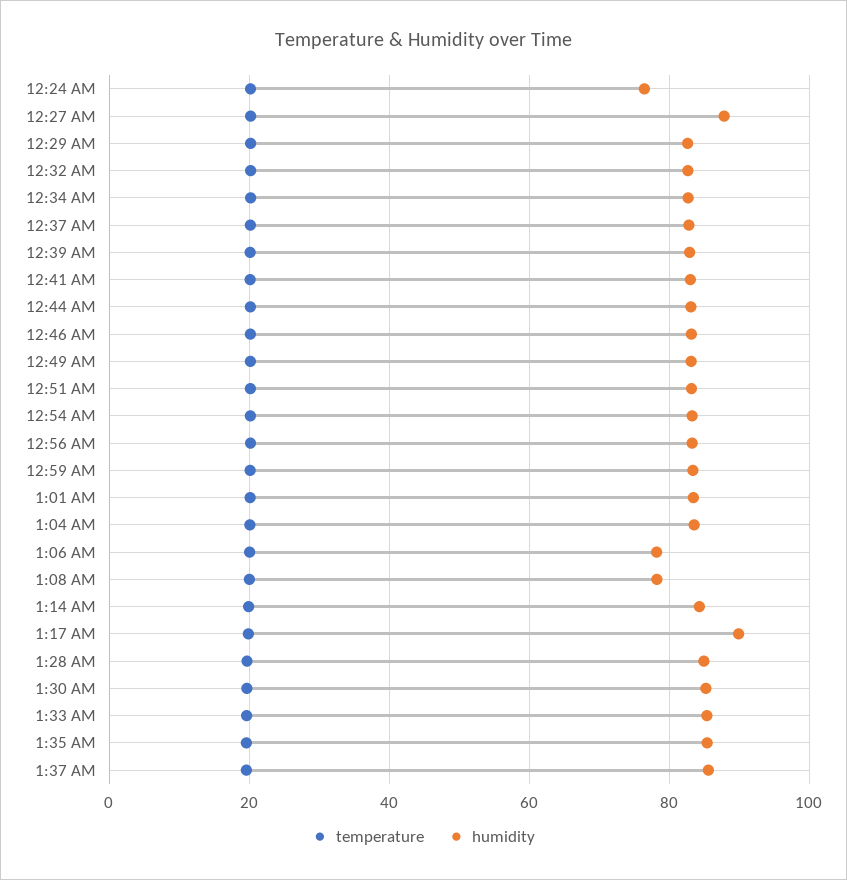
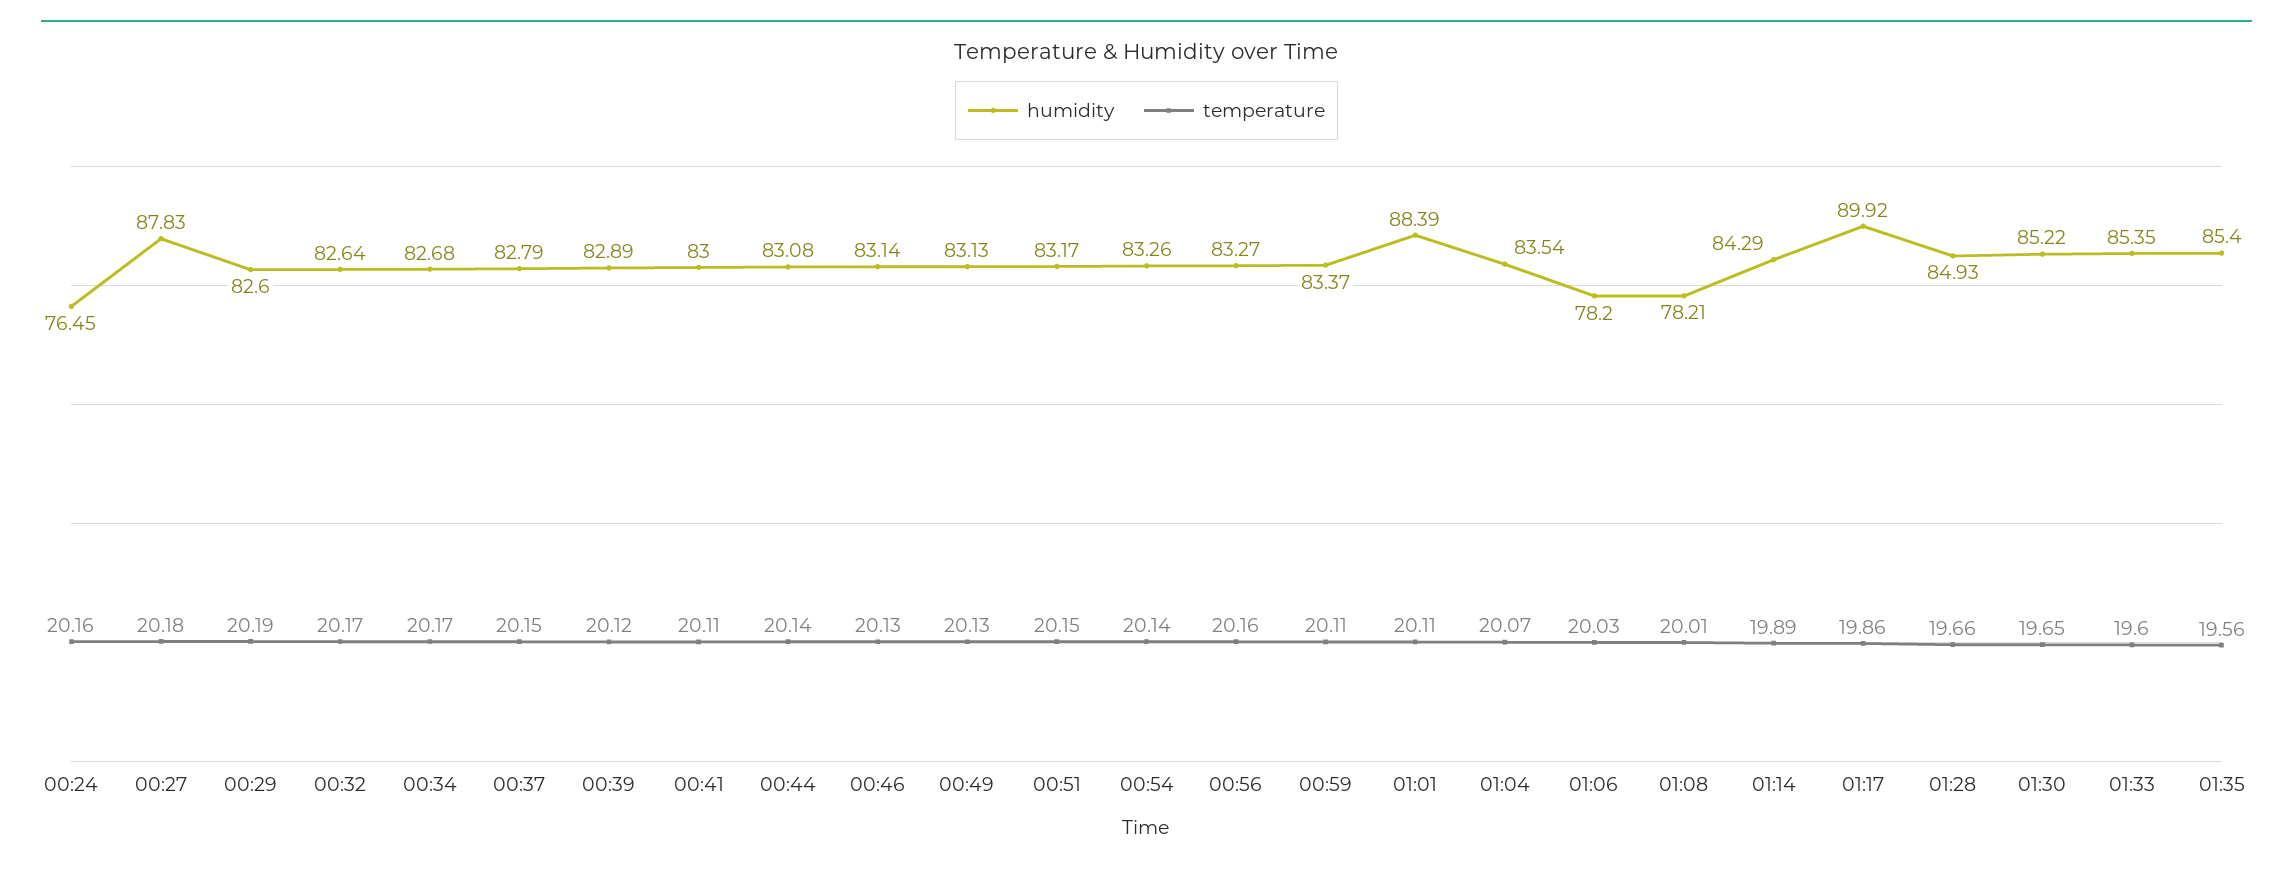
humidity, 1:01 AM: 84 -> 88.39
temperature, 1:37 AM: 20 -> none
humidity, 1:37 AM: 86 -> none

